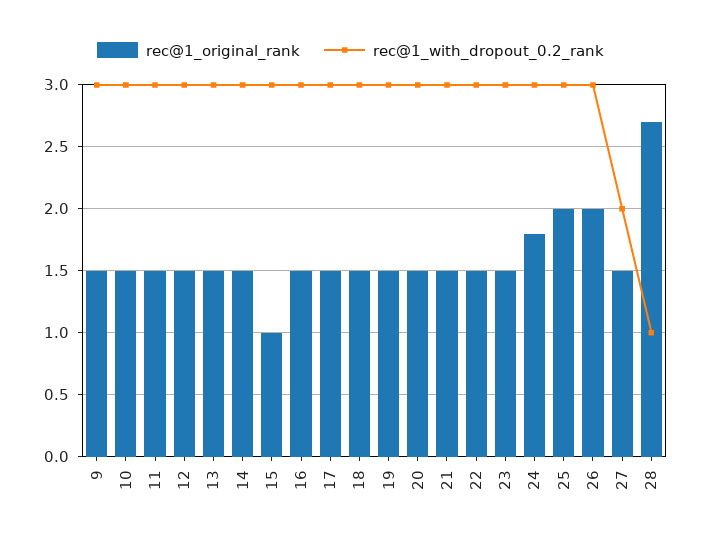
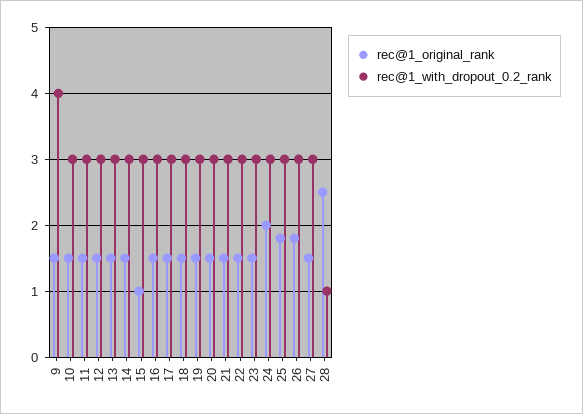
rec@1_with_dropout_0.2_rank, 9: 3 -> 4
rec@1_original_rank, 24: 1.8 -> 2
rec@1_original_rank, 25: 2 -> 1.8
rec@1_original_rank, 26: 2 -> 1.8
rec@1_with_dropout_0.2_rank, 27: 2 -> 3
rec@1_original_rank, 28: 2.7 -> 2.5

